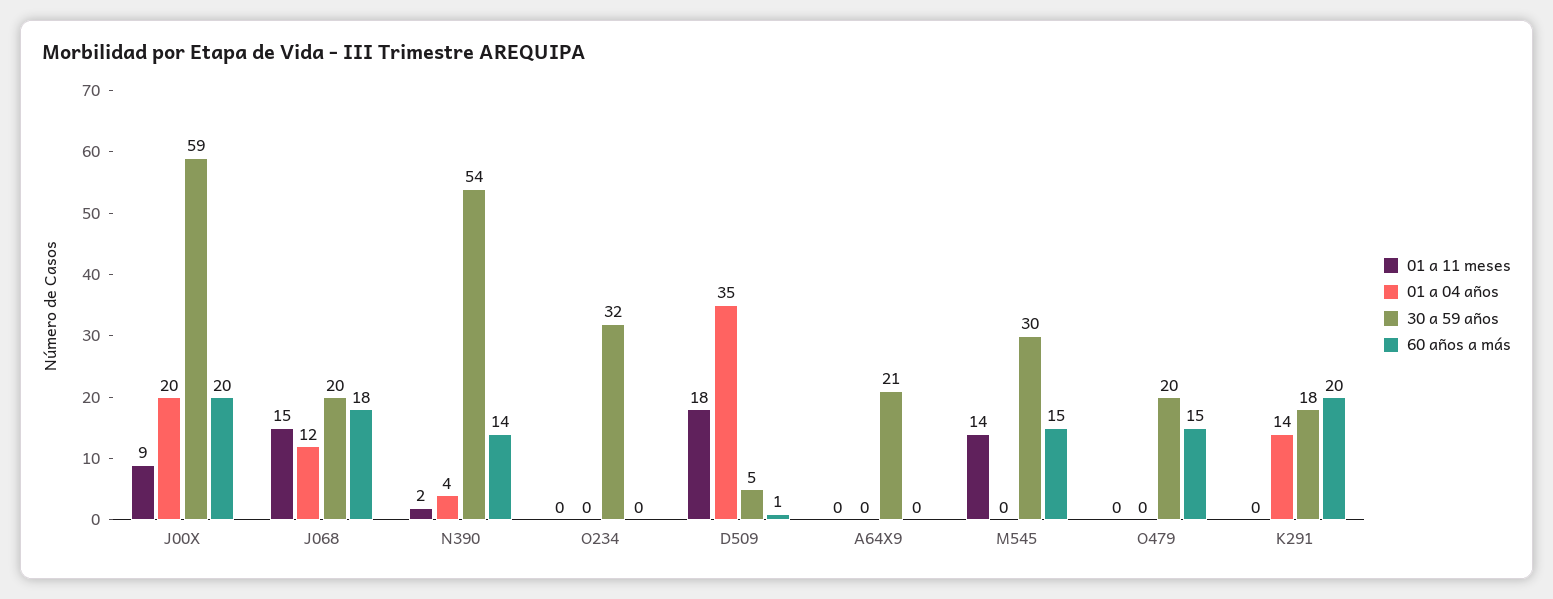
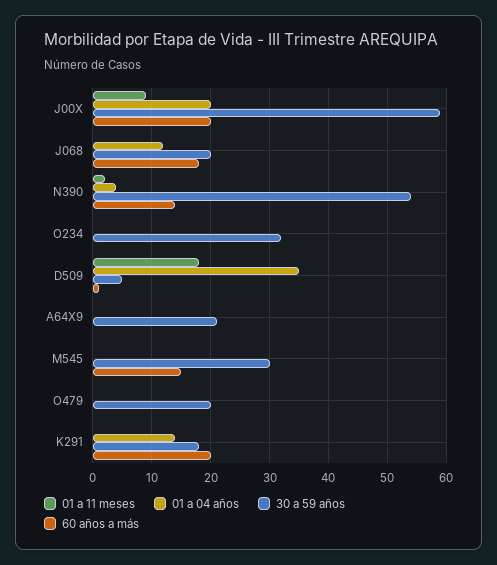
01 a 11 meses, J068: 15 -> 0
01 a 11 meses, M545: 14 -> 0
60 años a más, O479: 15 -> 0

